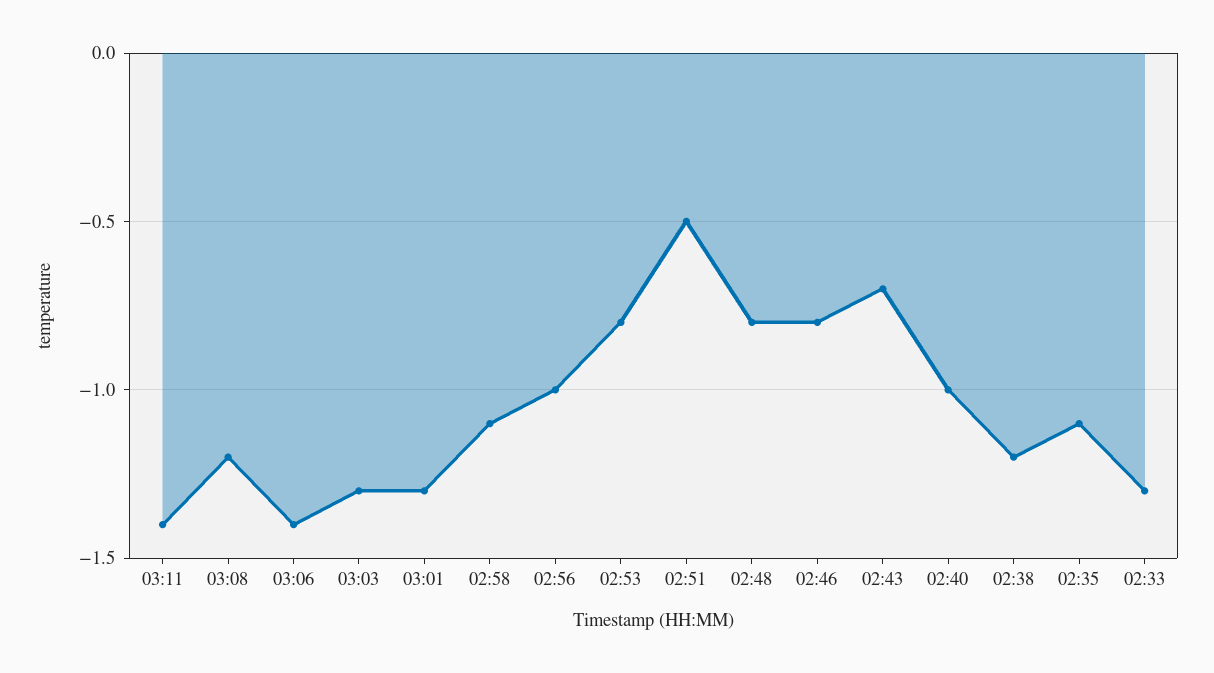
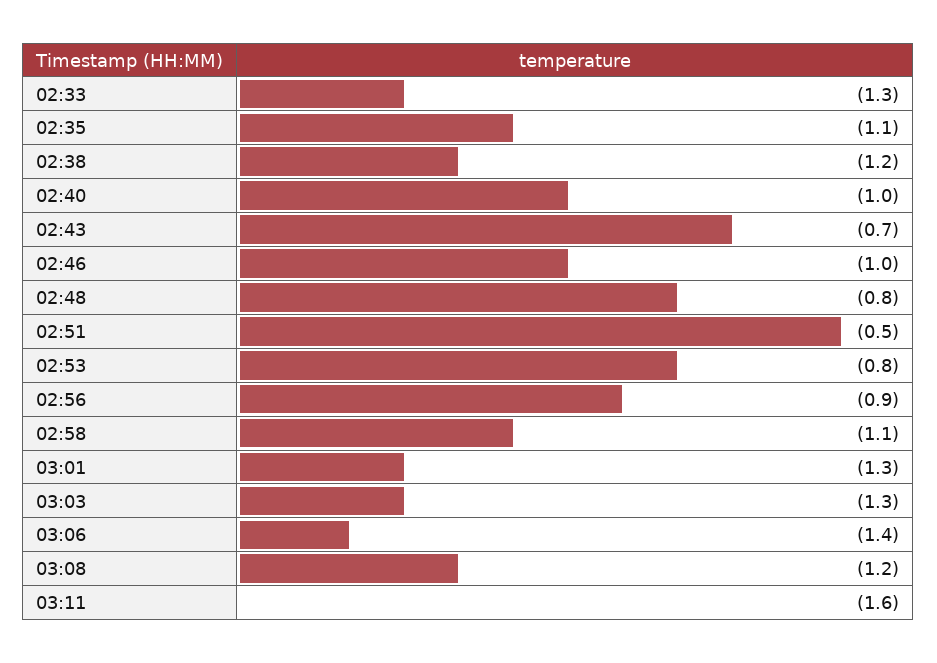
03:11: -1.4 -> -1.6
02:56: -1 -> -0.9
02:46: -0.8 -> -1

